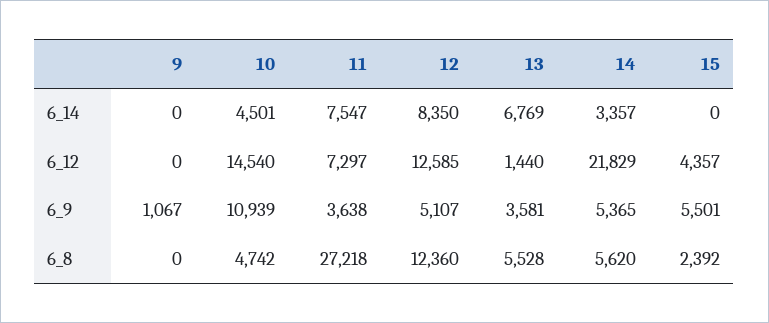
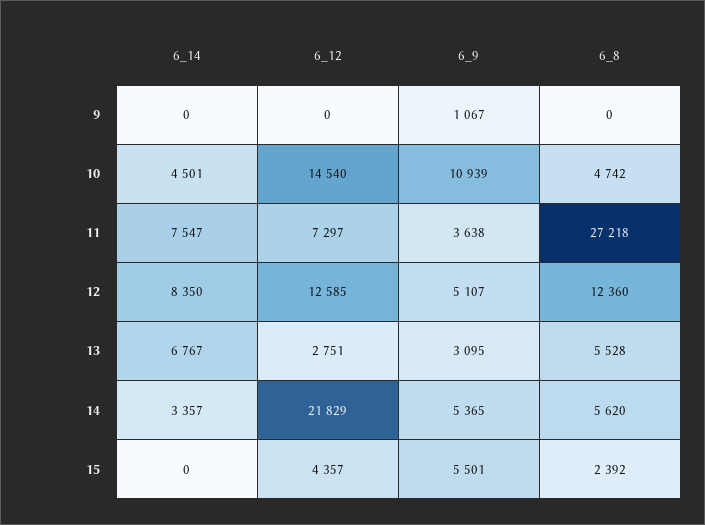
13, 6_14: 6769 -> 6767
13, 6_12: 1440 -> 2751
13, 6_9: 3581 -> 3095

